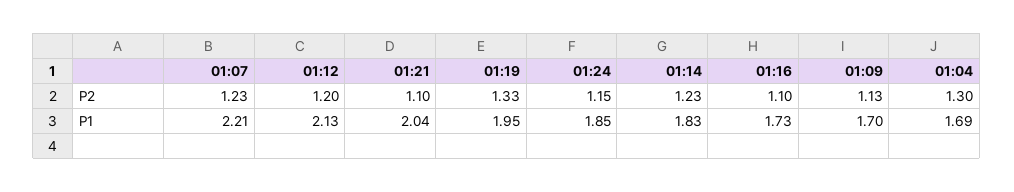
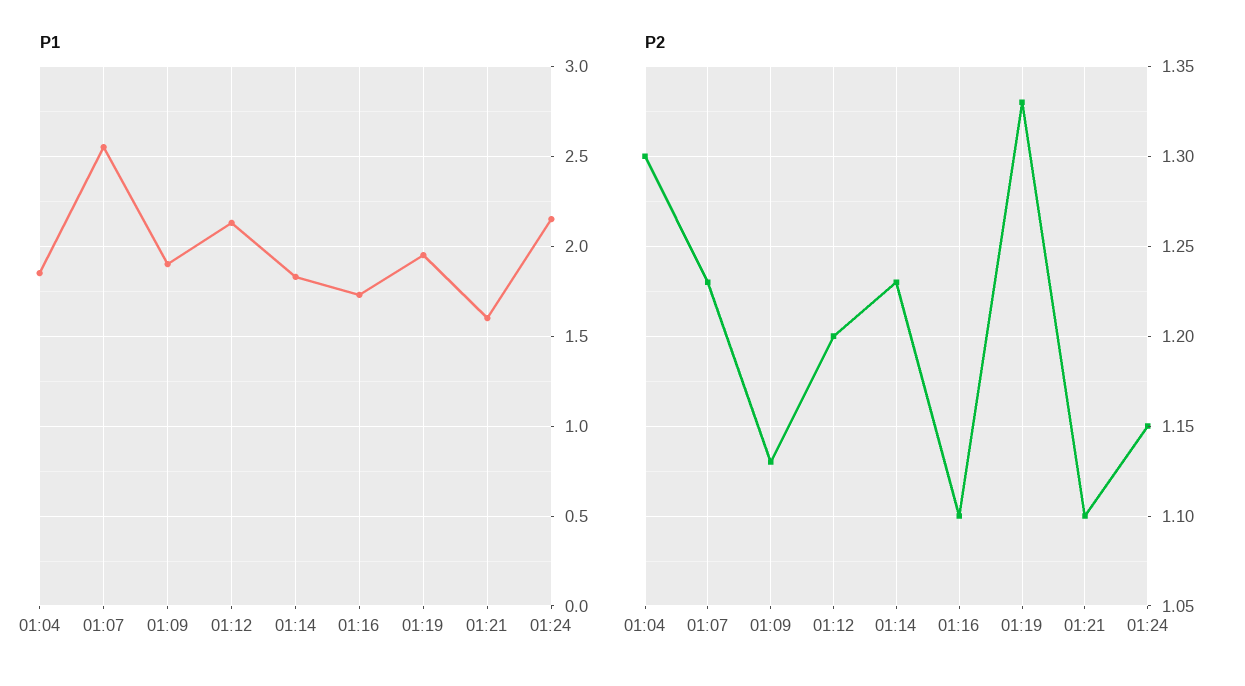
P1, 01:07: 2.21 -> 2.55
P1, 01:21: 2.04 -> 1.6
P1, 01:24: 1.85 -> 2.15
P1, 01:09: 1.7 -> 1.9
P1, 01:04: 1.69 -> 1.85

